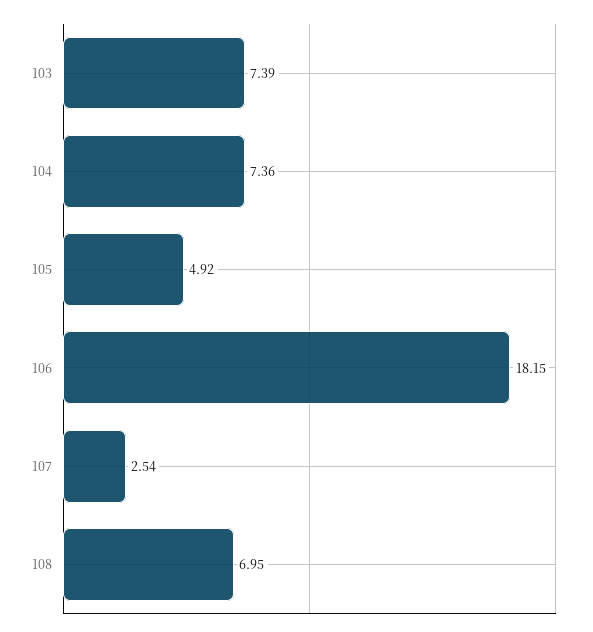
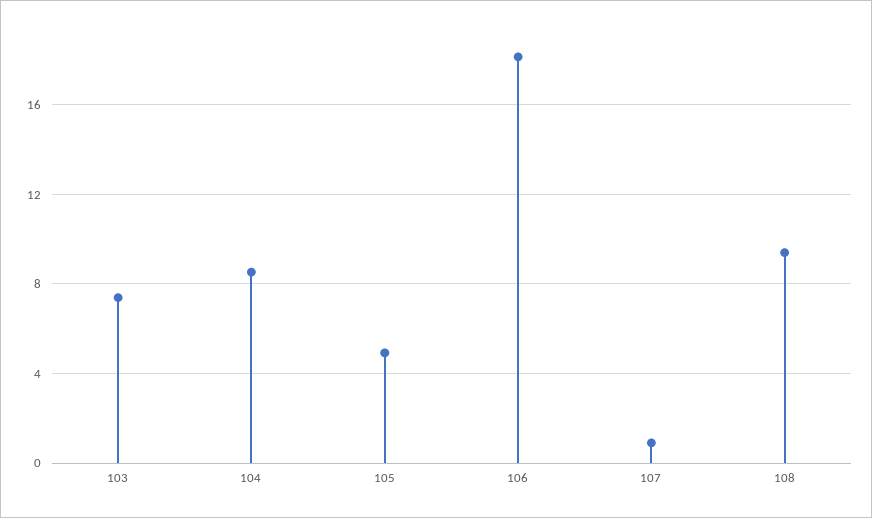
104: 7.36 -> 8.5
107: 2.54 -> 1
108: 6.95 -> 9.5

